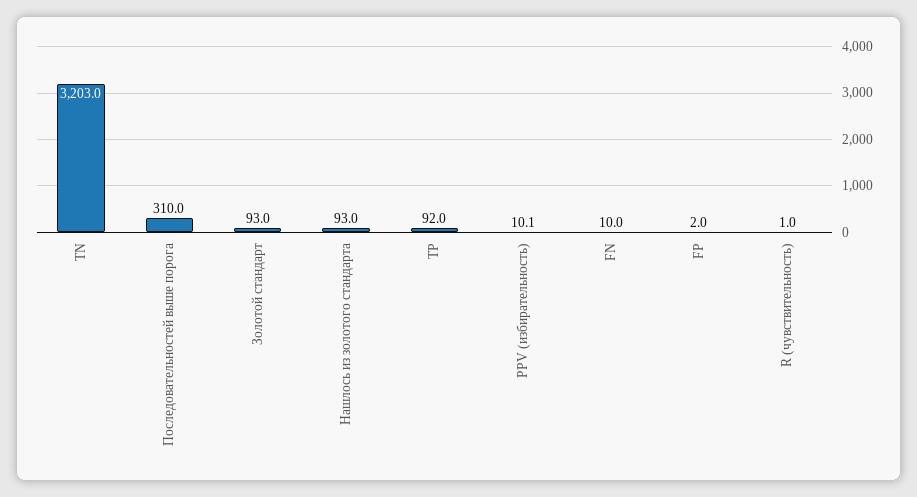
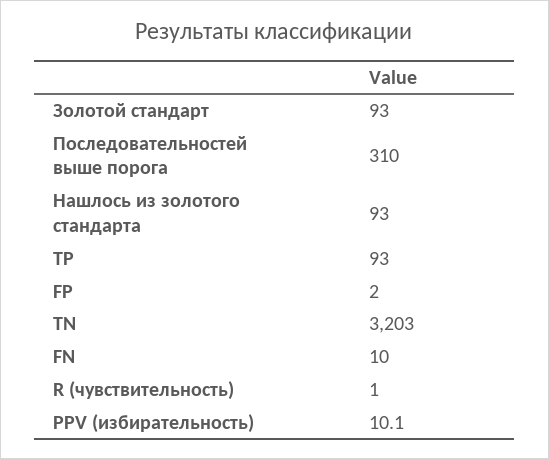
TP: 92 -> 93

